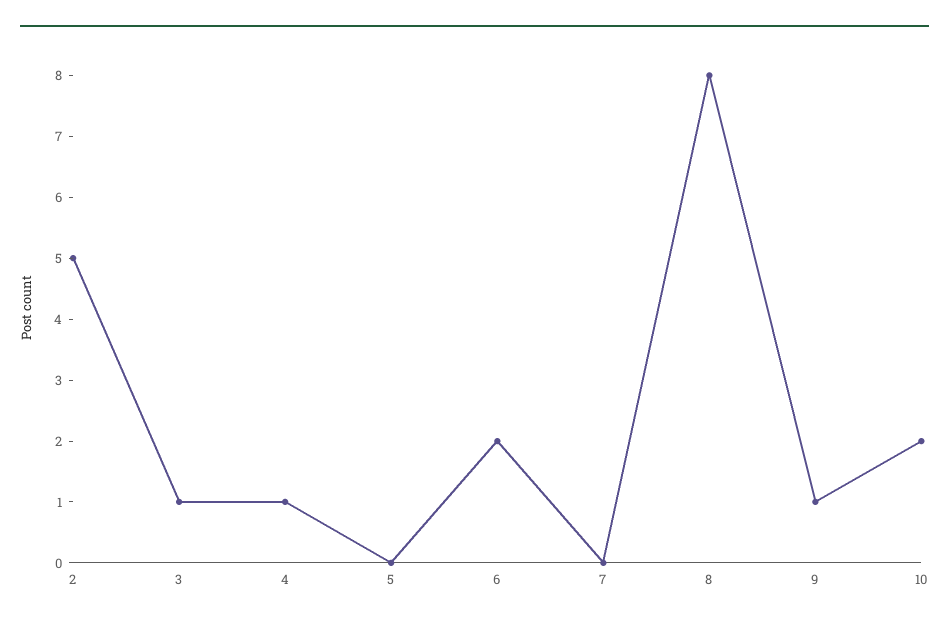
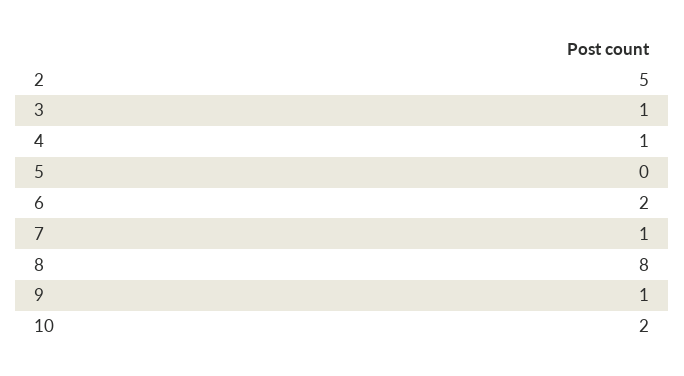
7: 0 -> 1

